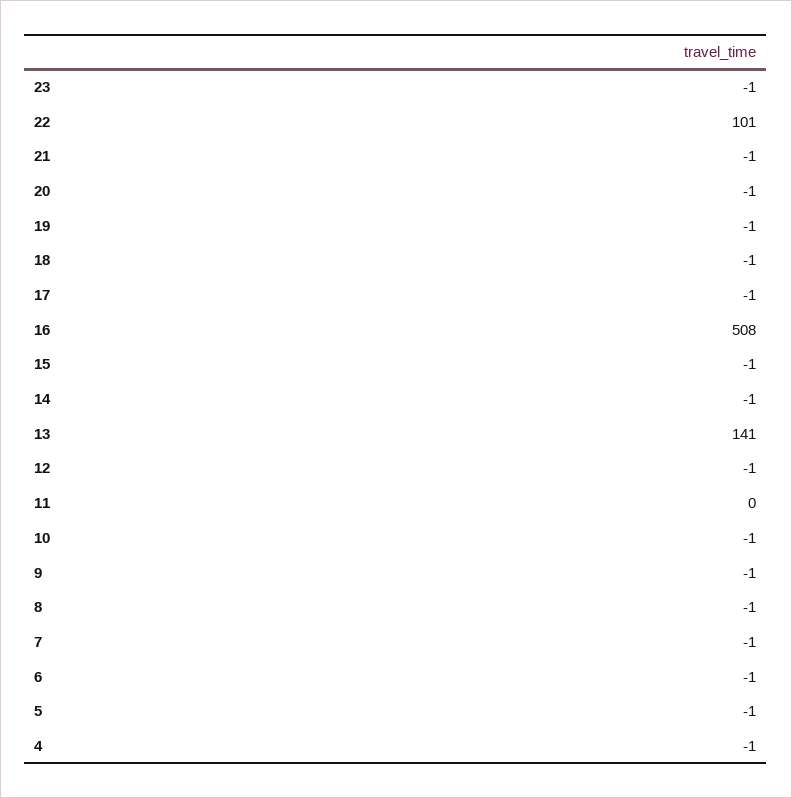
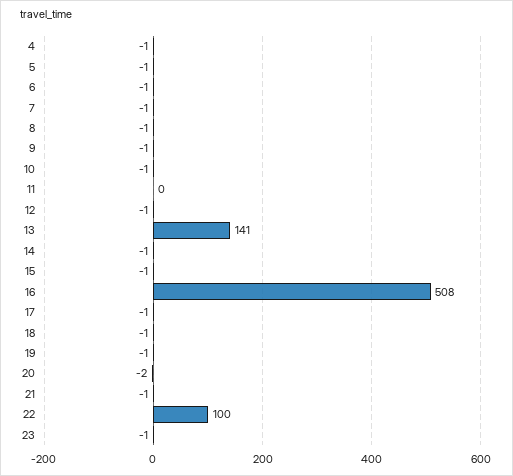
22: 101 -> 100
20: -1 -> -2

